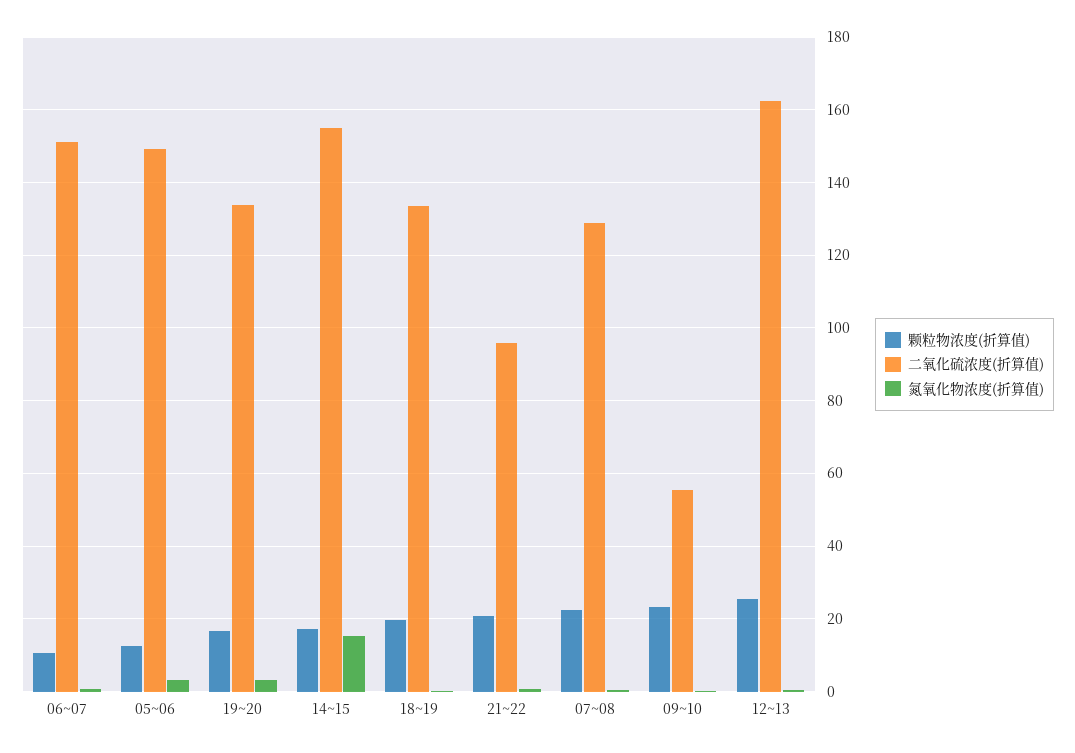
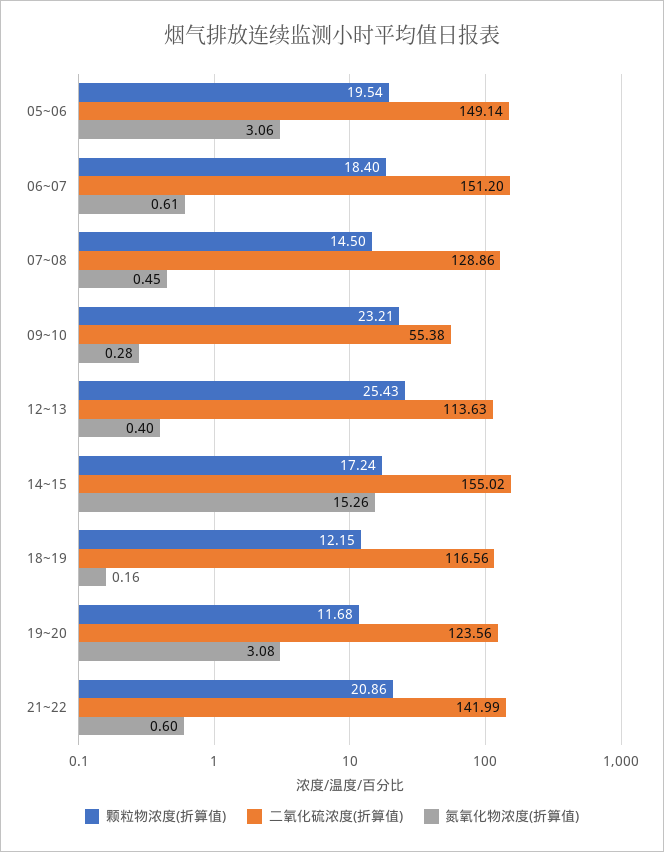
颗粒物浓度(折算值), 06~07: 10 -> 18.4
颗粒物浓度(折算值), 05~06: 12 -> 19.54
颗粒物浓度(折算值), 19~20: 16 -> 11.68
二氧化硫浓度(折算值), 19~20: 134 -> 123.56
颗粒物浓度(折算值), 18~19: 20 -> 12.15
二氧化硫浓度(折算值), 18~19: 134 -> 116.56
二氧化硫浓度(折算值), 21~22: 96 -> 141.99
颗粒物浓度(折算值), 07~08: 22 -> 14.5
二氧化硫浓度(折算值), 12~13: 162 -> 113.63

